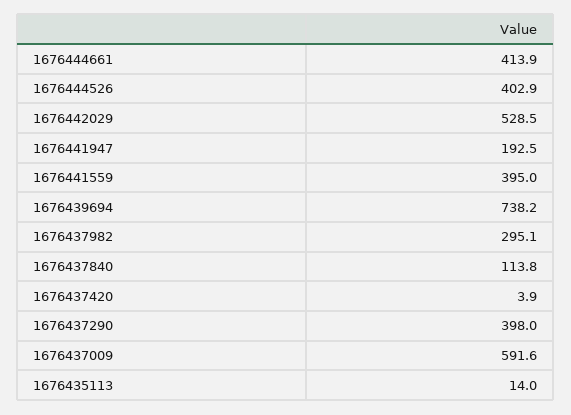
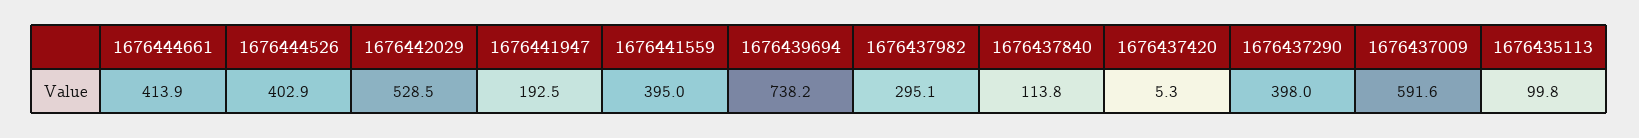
1676437420: 3.9 -> 5.3
1676435113: 14 -> 99.8

